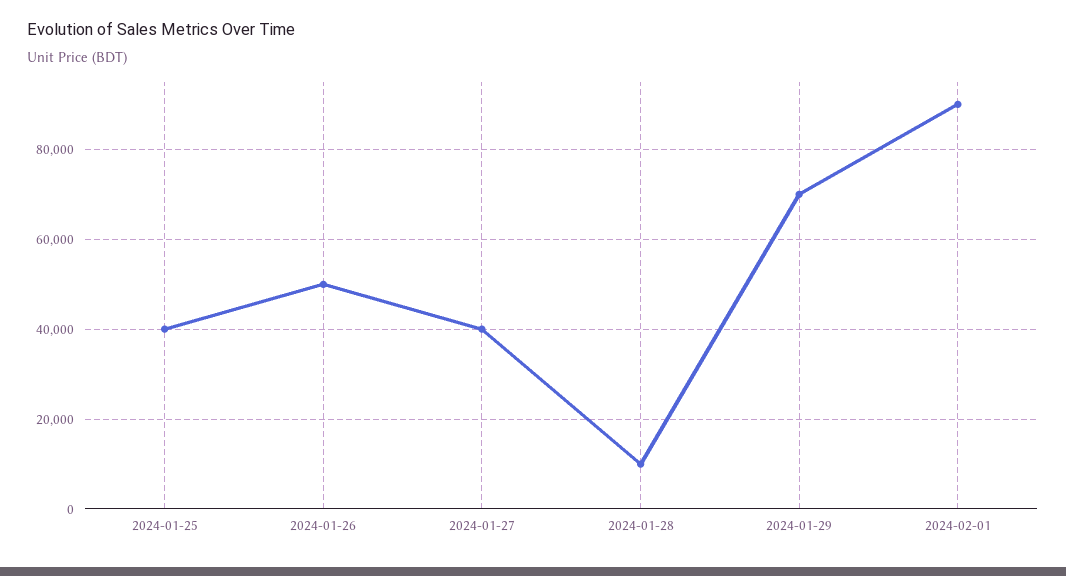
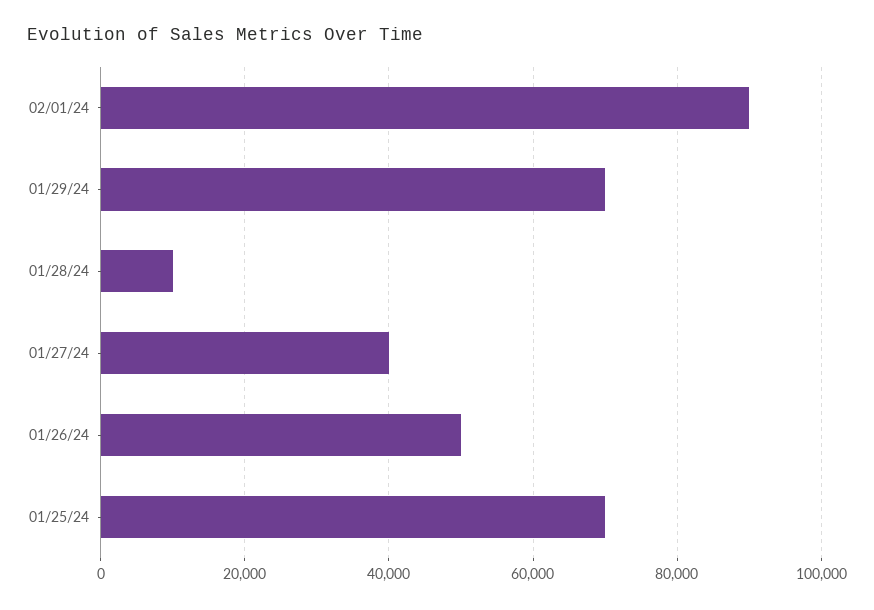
2024-01-25: 40000 -> 70000

